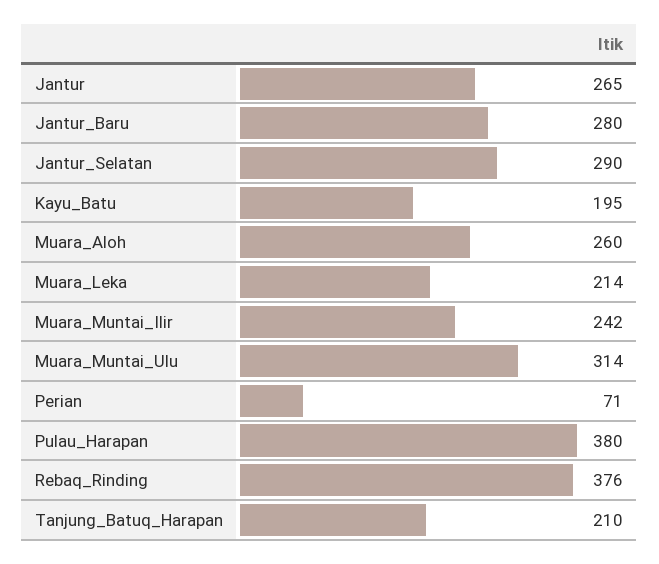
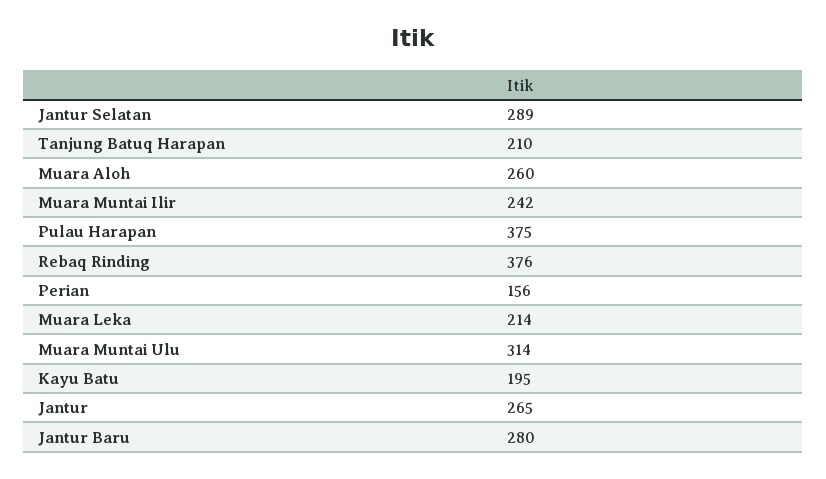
Jantur_Selatan: 290 -> 289
Perian: 71 -> 156
Pulau_Harapan: 380 -> 375

